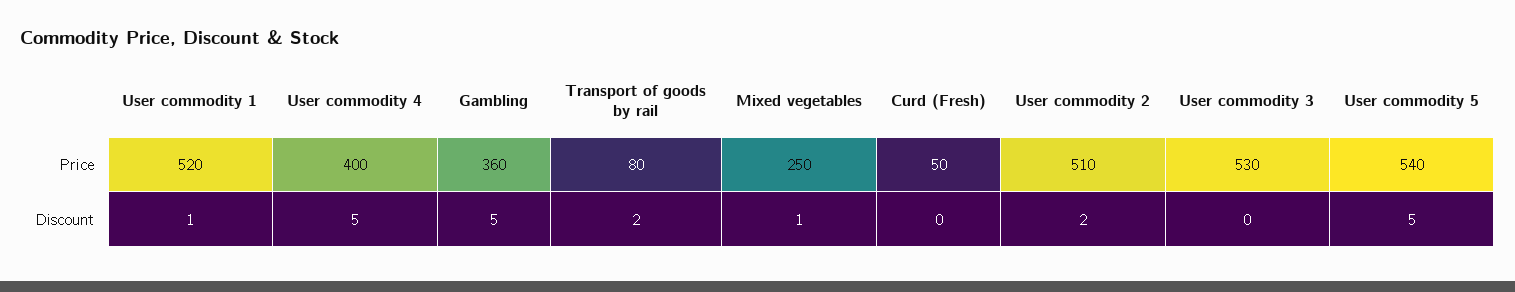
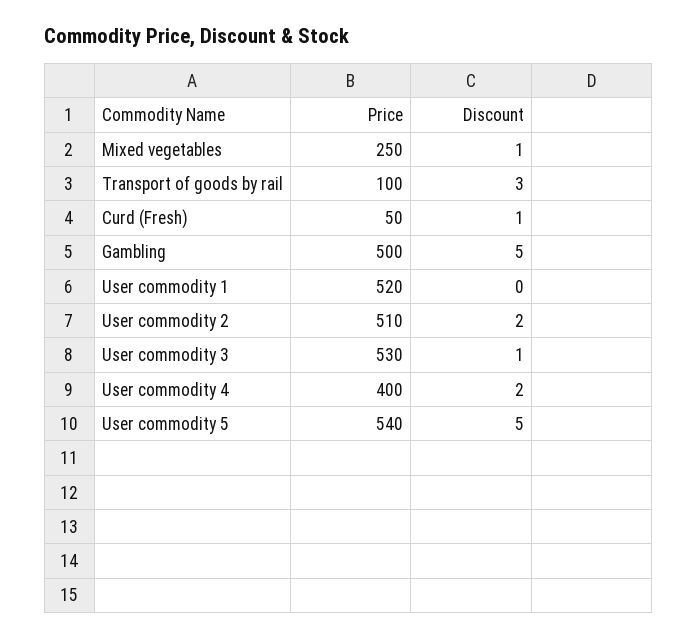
Gambling, Price: 360 -> 500
Transport of goods by rail, Price: 80 -> 100
User commodity 1, Discount: 1 -> 0
User commodity 4, Discount: 5 -> 2
Transport of goods by rail, Discount: 2 -> 3
Curd (Fresh), Discount: 0 -> 1
User commodity 3, Discount: 0 -> 1

